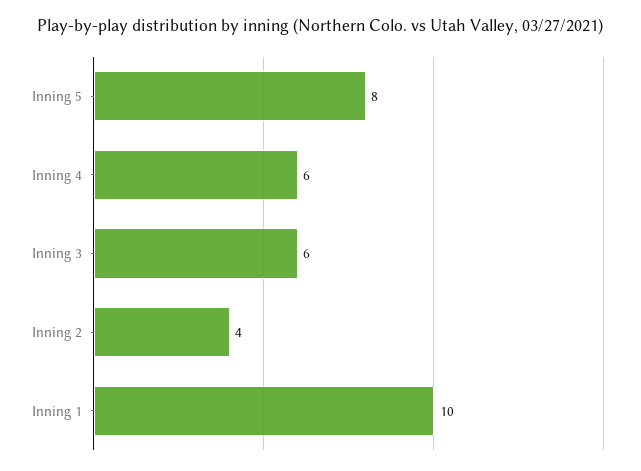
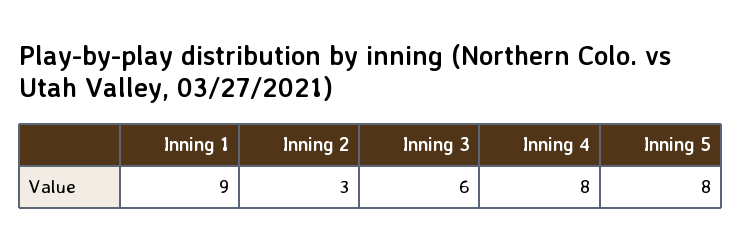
Inning 4: 6 -> 8
Inning 2: 4 -> 3
Inning 1: 10 -> 9

